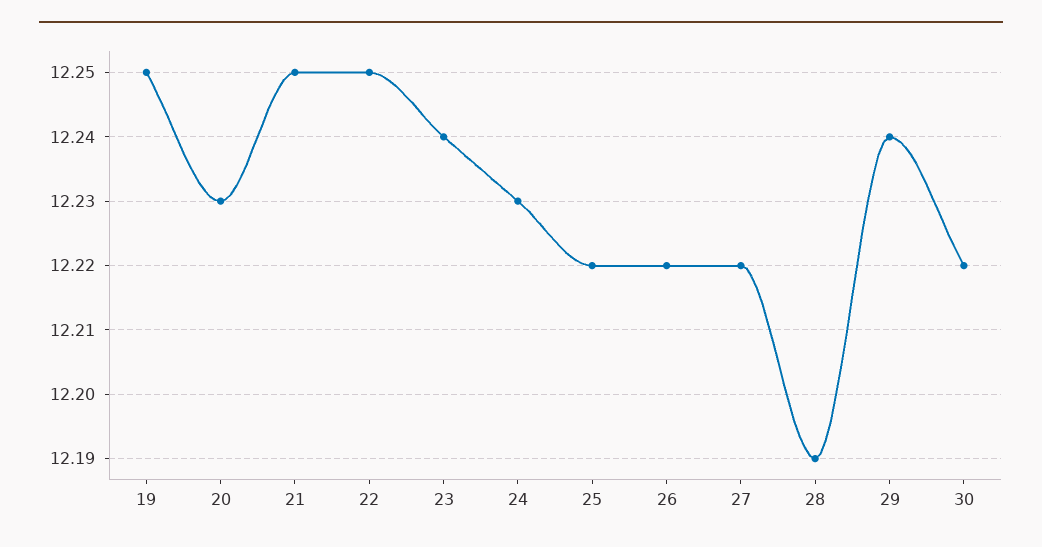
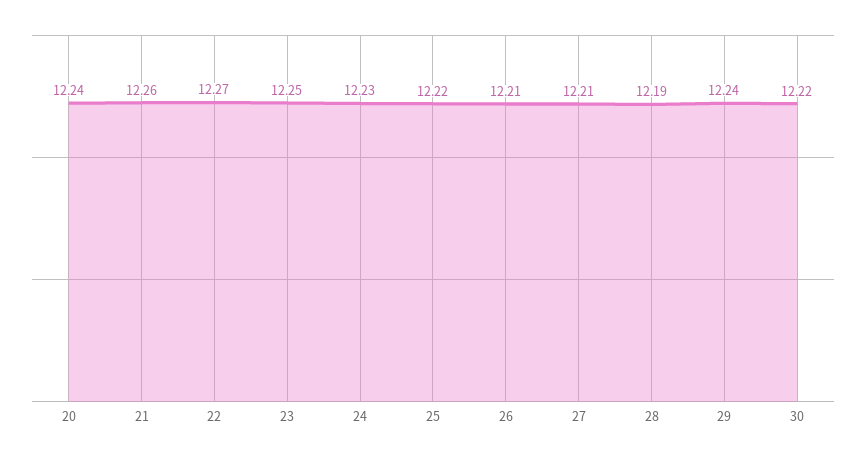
19: 12.25 -> none
20: 12.23 -> 12.24
21: 12.25 -> 12.26
22: 12.25 -> 12.27
23: 12.24 -> 12.25
26: 12.22 -> 12.21
27: 12.22 -> 12.21

